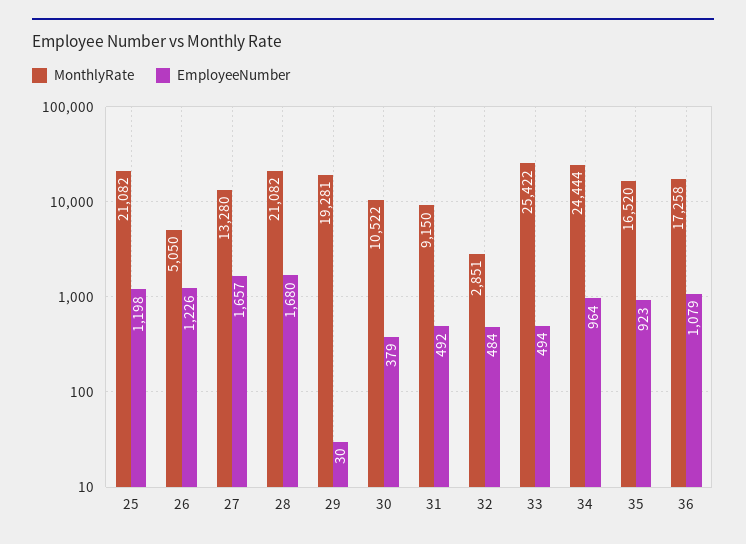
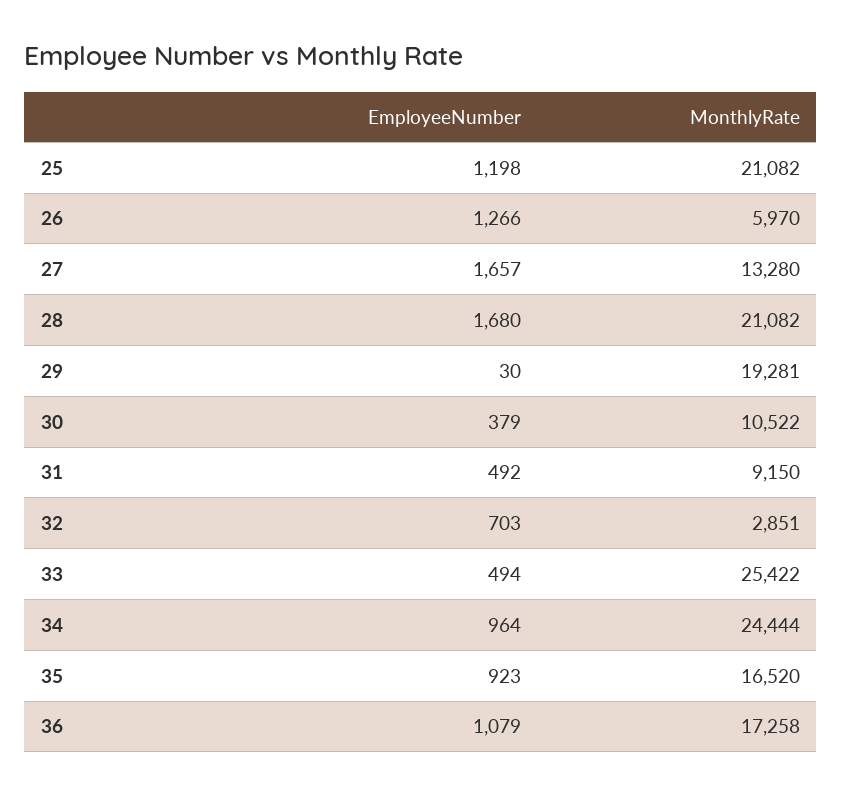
MonthlyRate, 26: 5050 -> 5970
EmployeeNumber, 26: 1226 -> 1266
EmployeeNumber, 32: 484 -> 703

